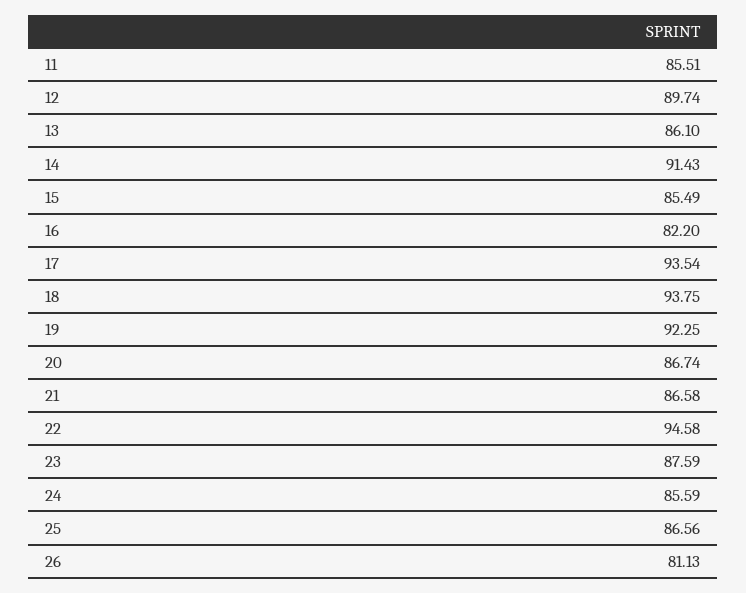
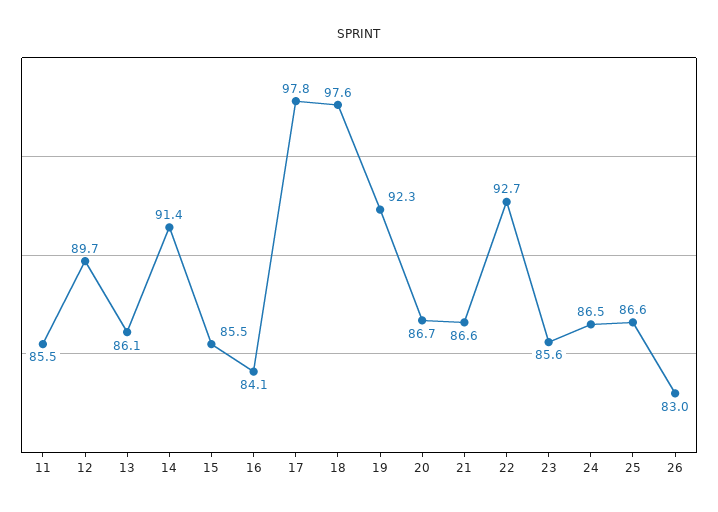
16: 82.2 -> 84.1
17: 93.54 -> 97.8
18: 93.75 -> 97.6
22: 94.58 -> 92.7
23: 87.59 -> 85.6
24: 85.59 -> 86.5
26: 81.13 -> 83

